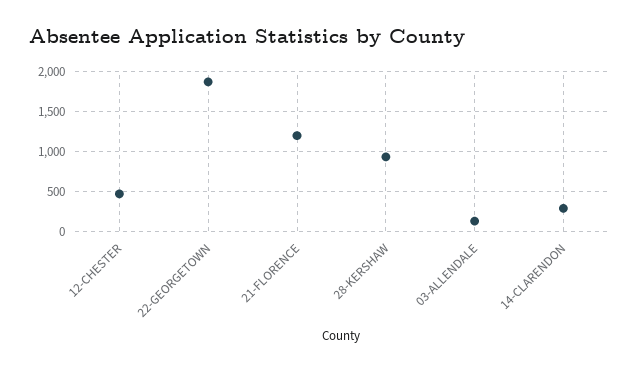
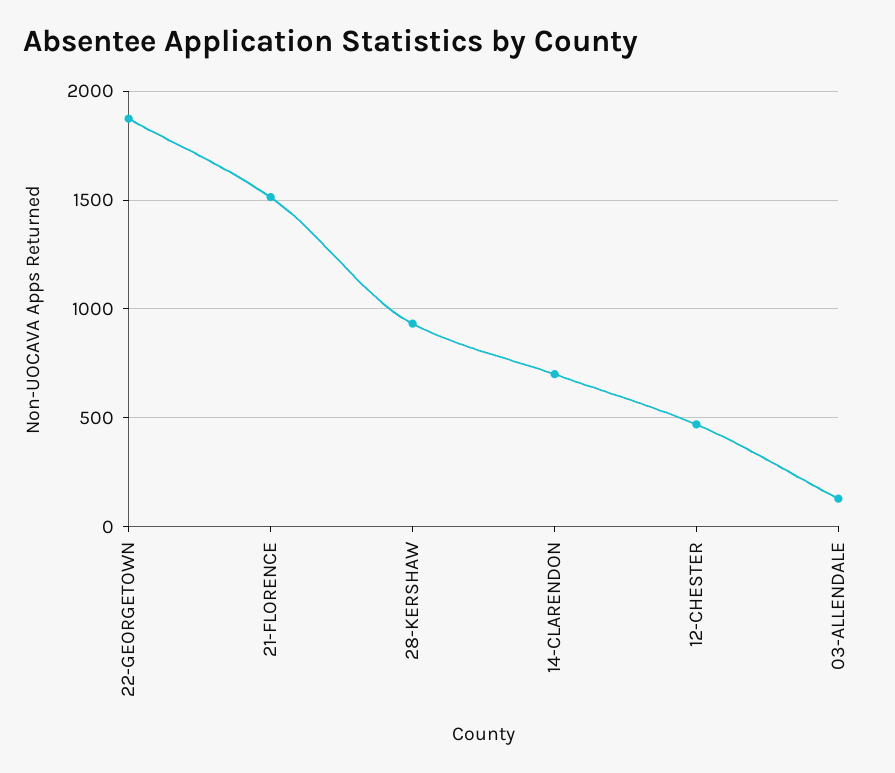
21-FLORENCE: 1200 -> 1500
14-CLARENDON: 300 -> 700

